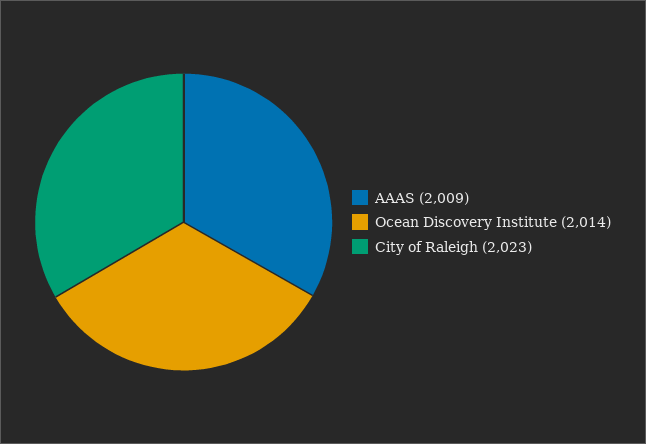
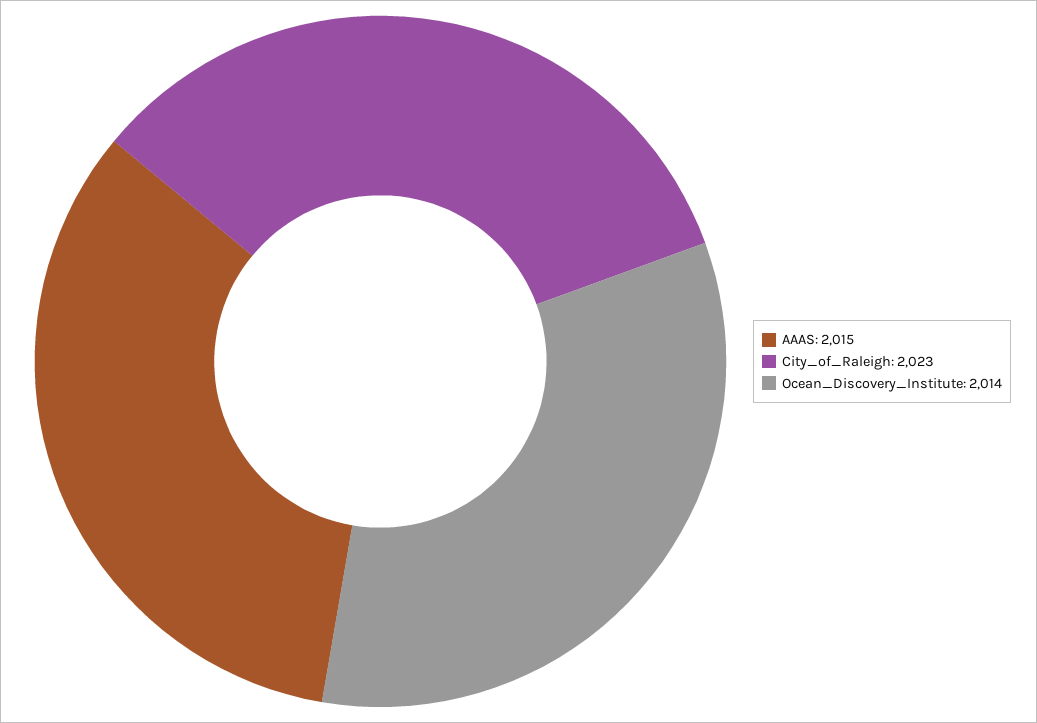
AAAS: 2009 -> 2015

